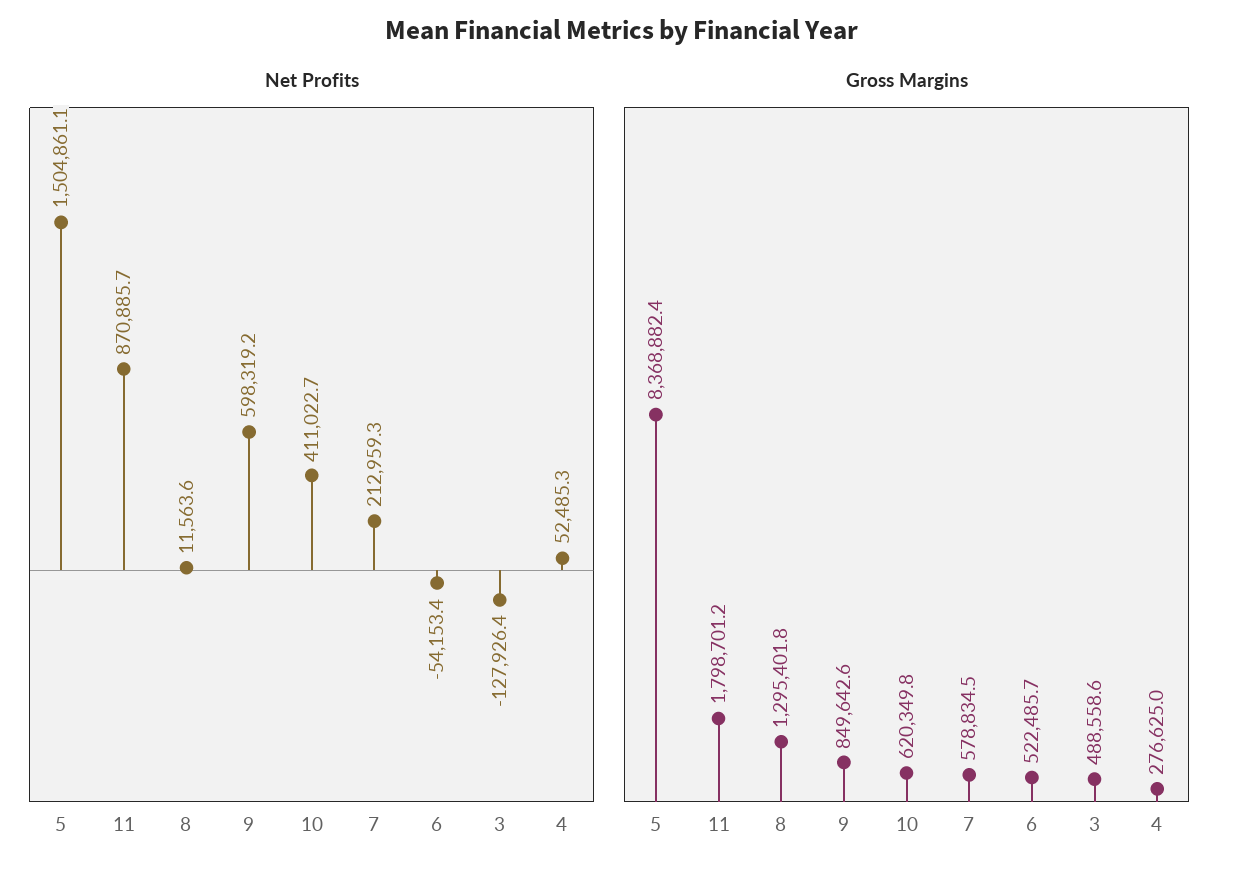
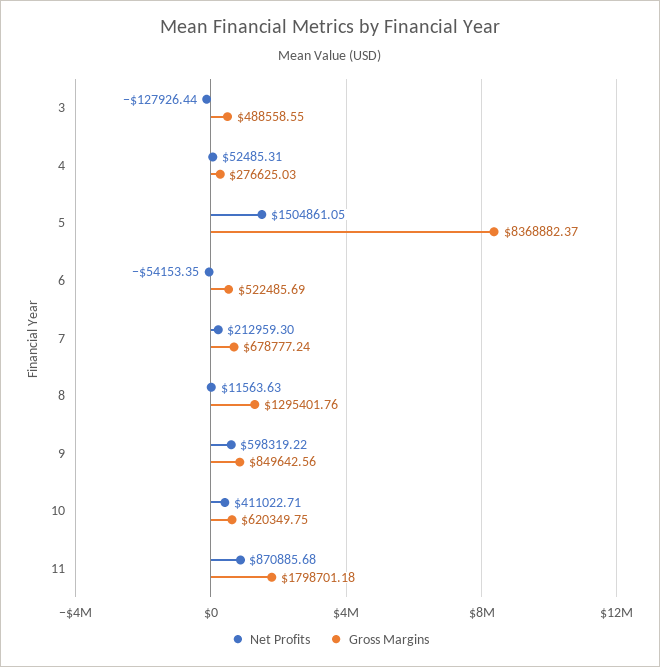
Gross Margins, 7: 578834.5 -> 678777.24

